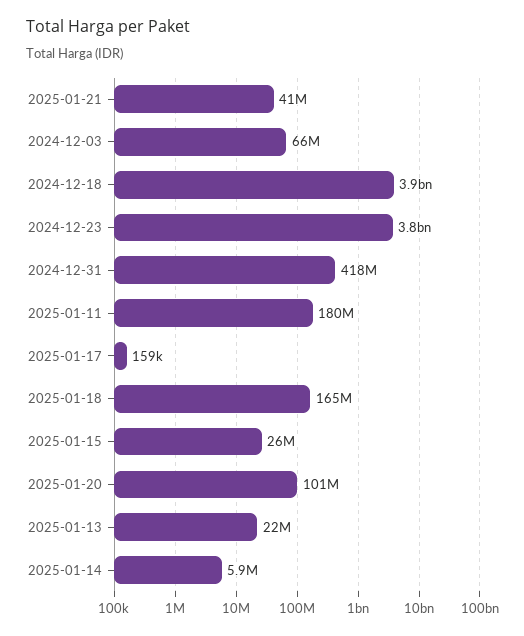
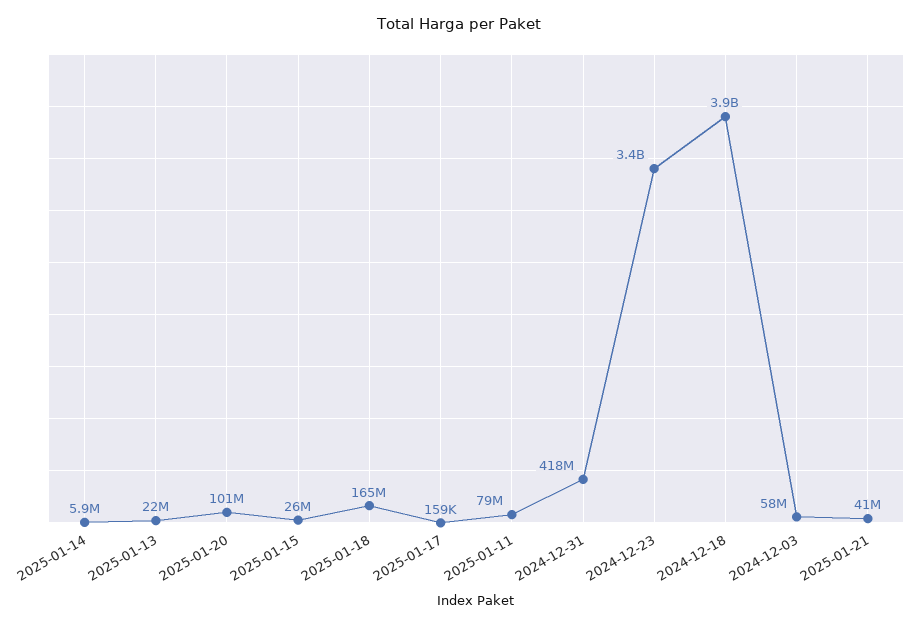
2024-12-03: 66000000 -> 58000000
2024-12-23: 3800000000 -> 3400000000
2025-01-11: 180000000 -> 79000000

